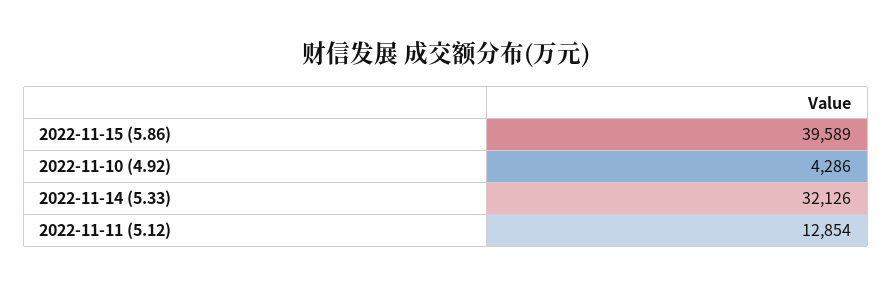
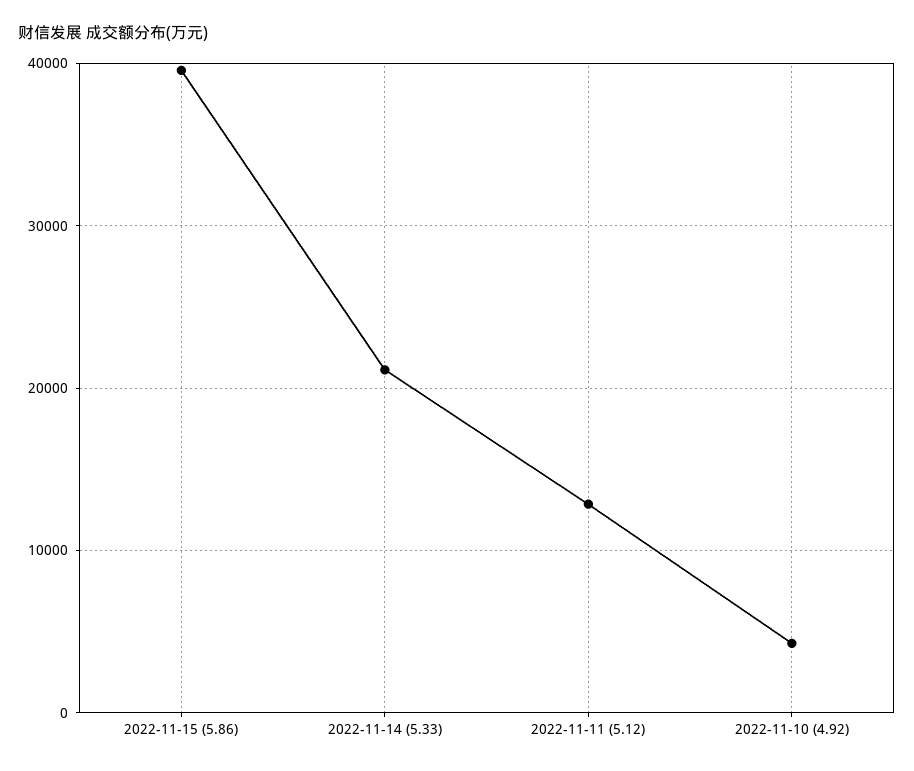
2022-11-14 (5.33): 32126 -> 21000

